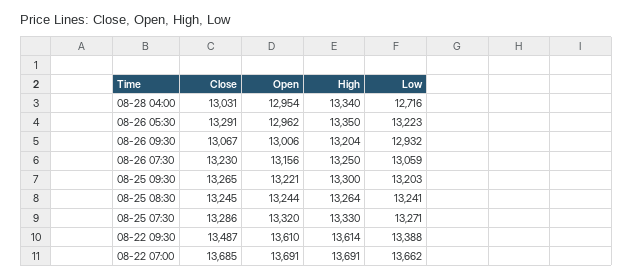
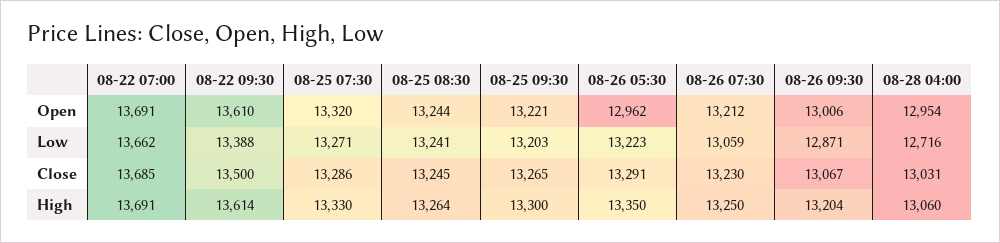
High, 08-28 04:00: 13340 -> 13060
Low, 08-26 09:30: 12932 -> 12871
Open, 08-26 07:30: 13156 -> 13212
Close, 08-22 09:30: 13487 -> 13500

